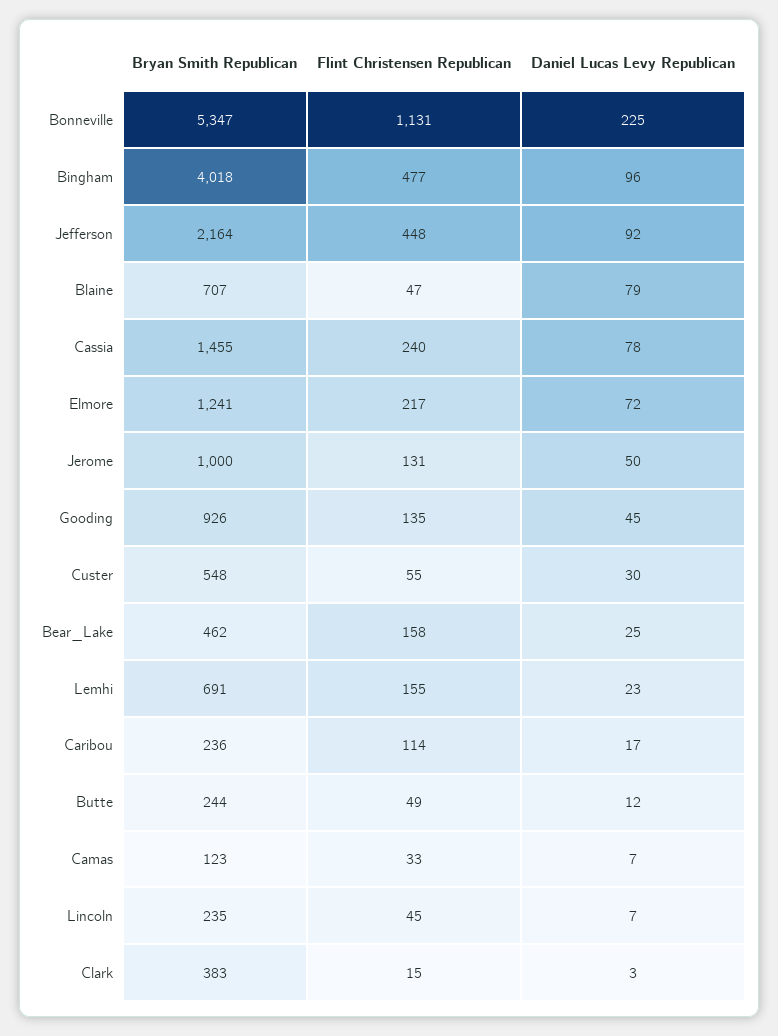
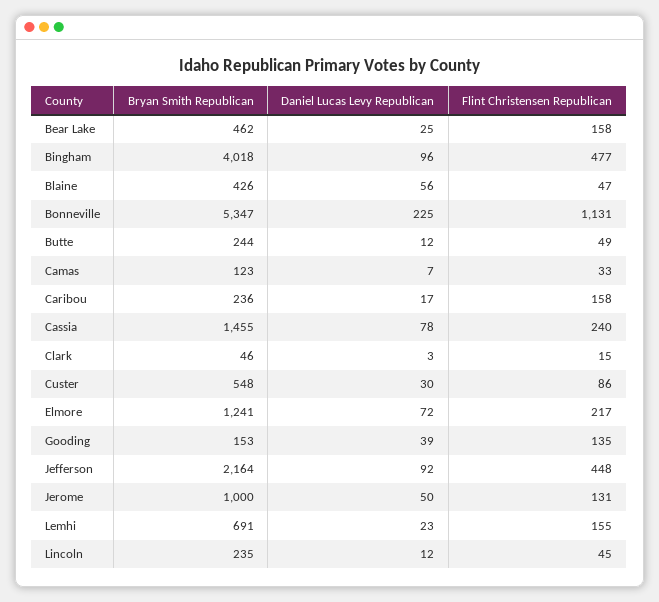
Bryan Smith Republican, Blaine: 707 -> 426
Daniel Lucas Levy Republican, Blaine: 79 -> 56
Bryan Smith Republican, Gooding: 926 -> 153
Daniel Lucas Levy Republican, Gooding: 45 -> 39
Flint Christensen Republican, Custer: 55 -> 86
Flint Christensen Republican, Caribou: 114 -> 158
Daniel Lucas Levy Republican, Lincoln: 7 -> 12
Bryan Smith Republican, Clark: 383 -> 46

